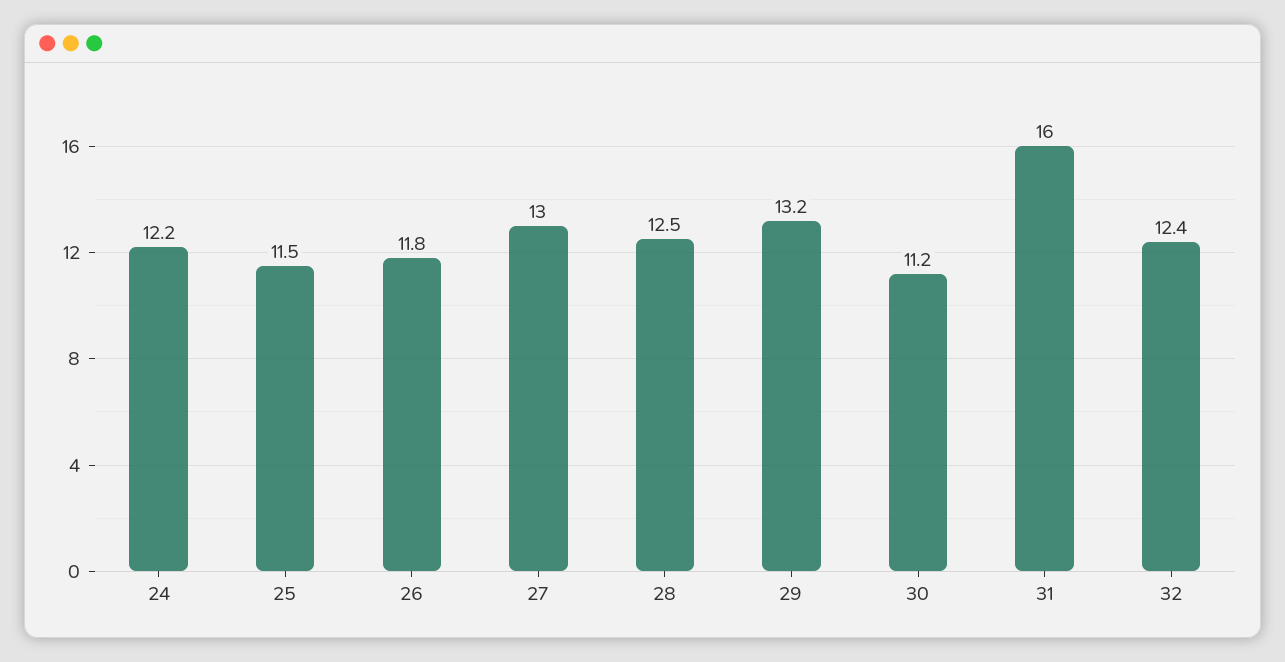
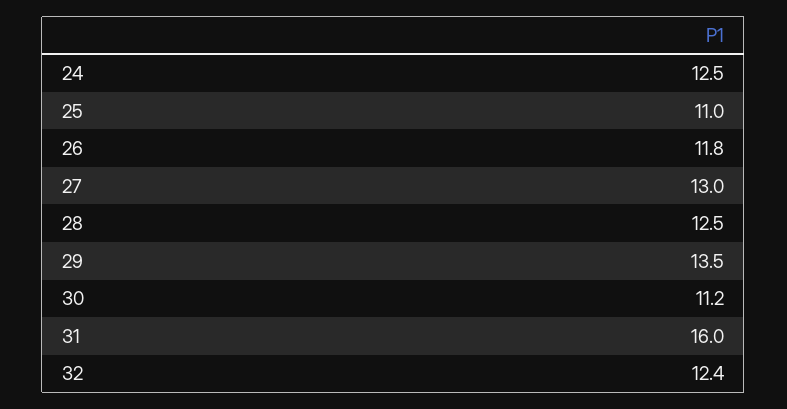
24: 12.2 -> 12.5
25: 11.5 -> 11
29: 13.2 -> 13.5

